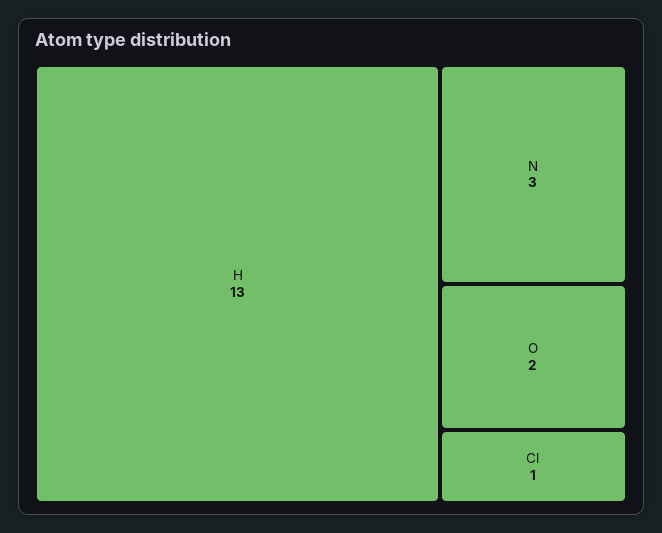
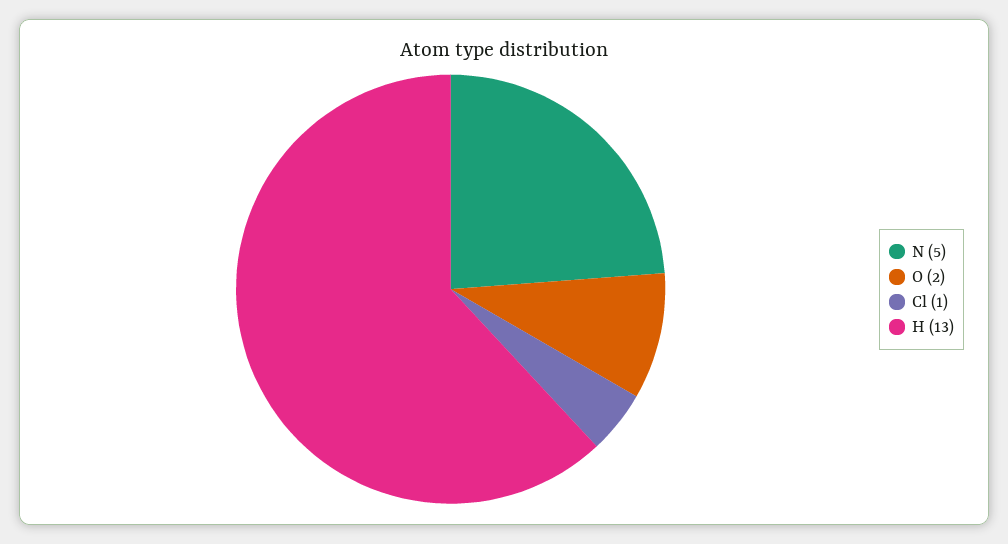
N: 3 -> 5

